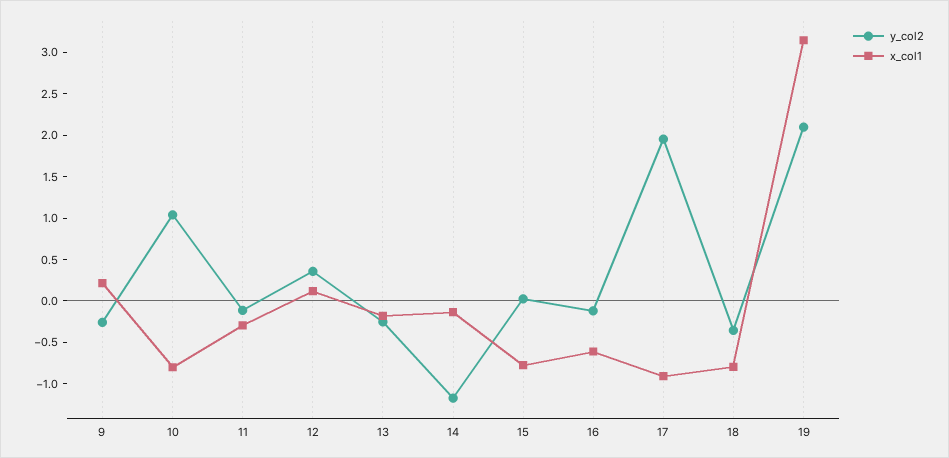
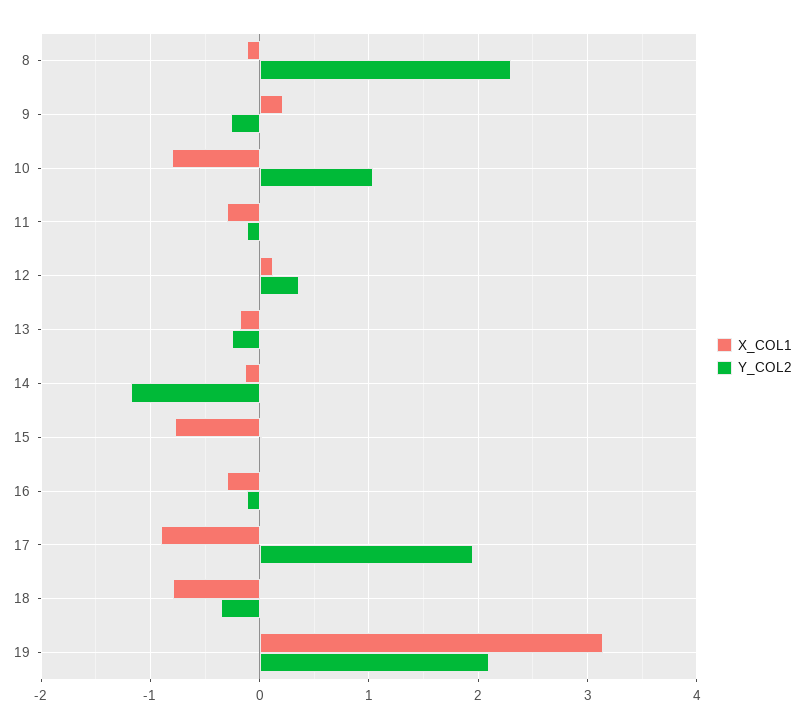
x_col1, 16: -0.6 -> -0.3
x_col1, 8: none -> -0.1
y_col2, 8: none -> 2.3

